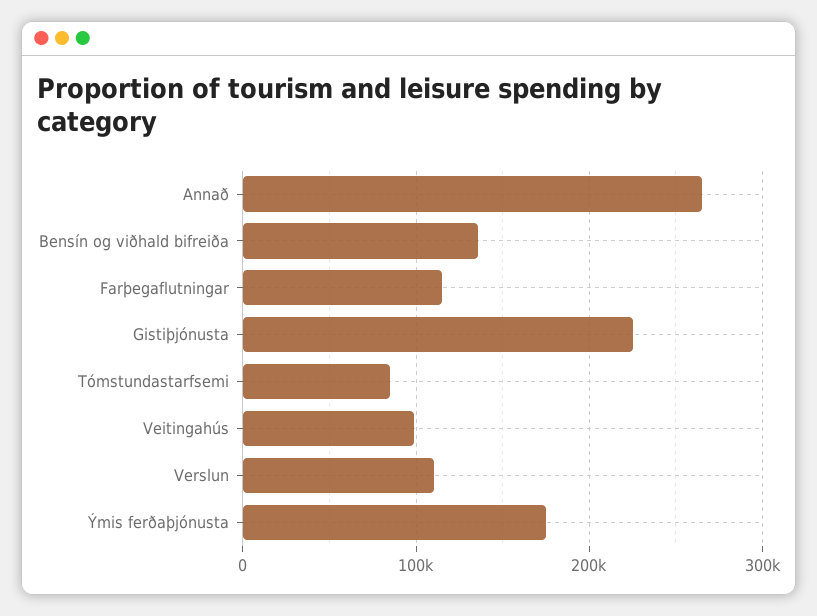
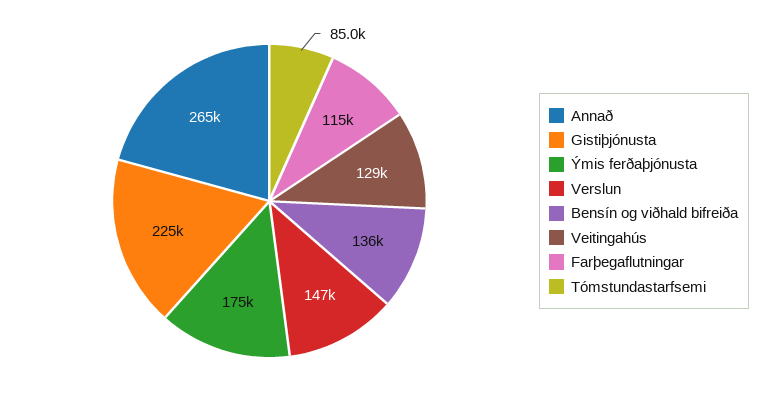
Veitingahús: 100000 -> 129000
Verslun: 110000 -> 147000

